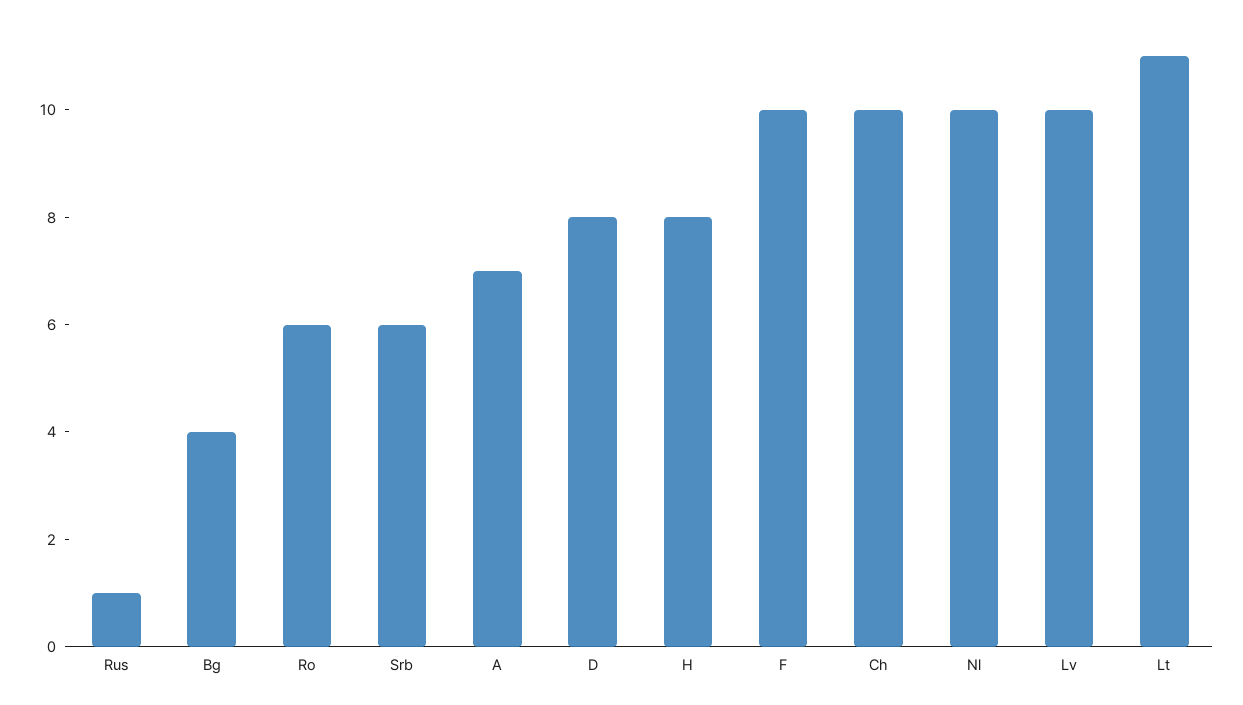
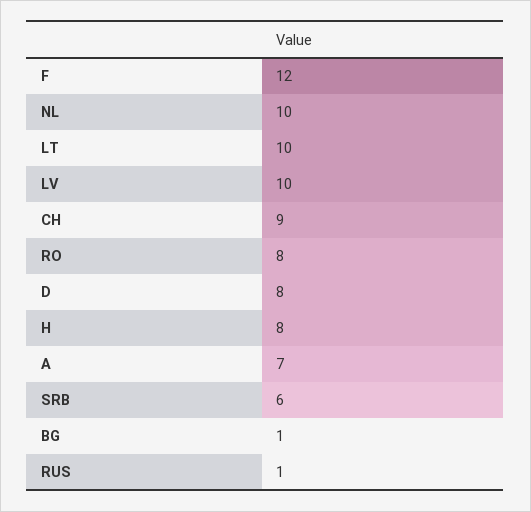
Bg: 4 -> 1
Ro: 6 -> 8
F: 10 -> 12
Ch: 10 -> 9
Lt: 11 -> 10

